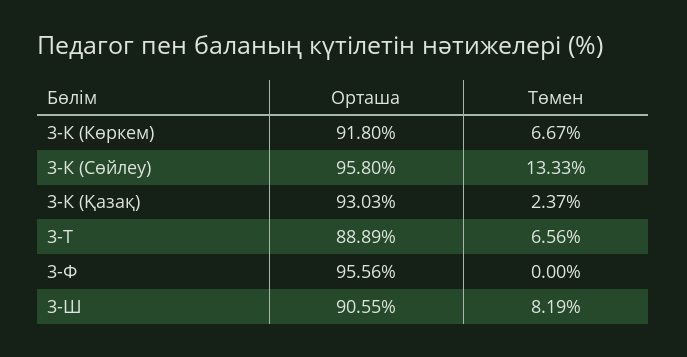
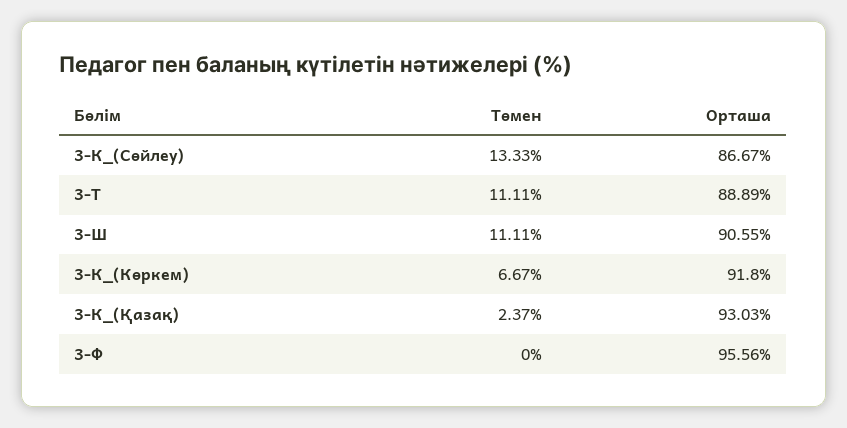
Орташа, 3-К (Сөйлеу): 95.8 -> 86.67
Төмен, 3-Т: 6.56 -> 11.11
Төмен, 3-Ш: 8.19 -> 11.11

